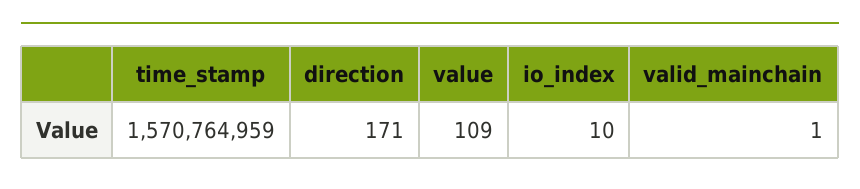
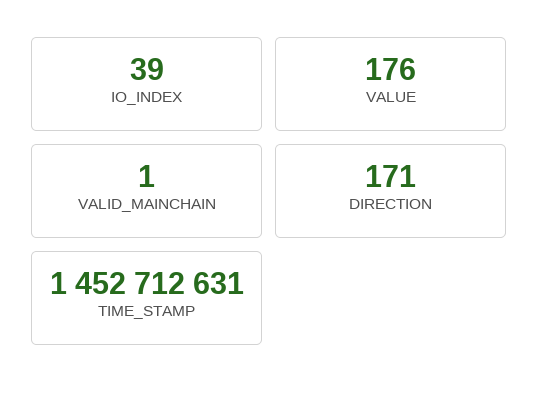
time_stamp: 1570764959 -> 1452712631
value: 109 -> 176
io_index: 10 -> 39

